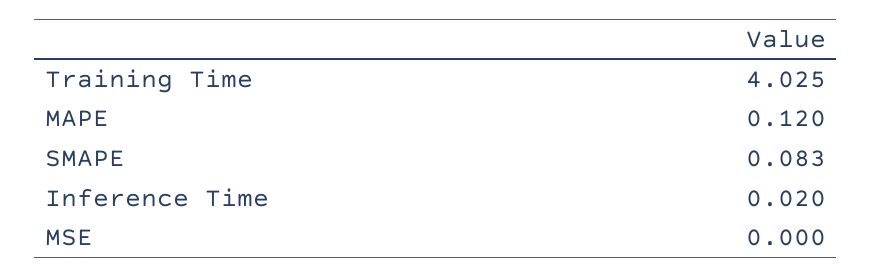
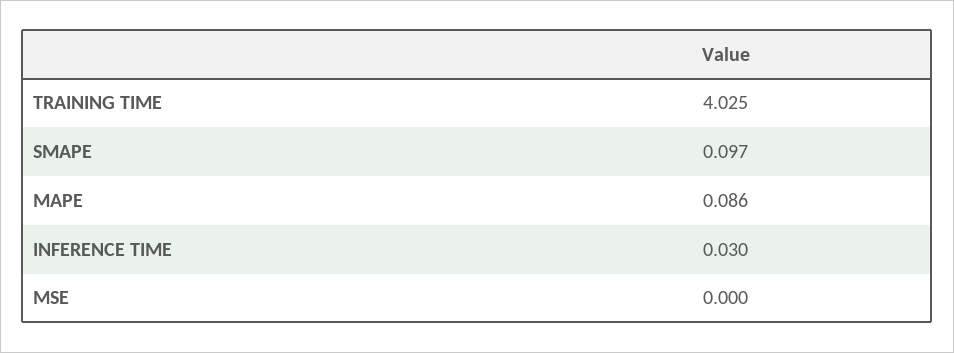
MAPE: 0.12 -> 0.086
SMAPE: 0.083 -> 0.097
Inference Time: 0.02 -> 0.03

